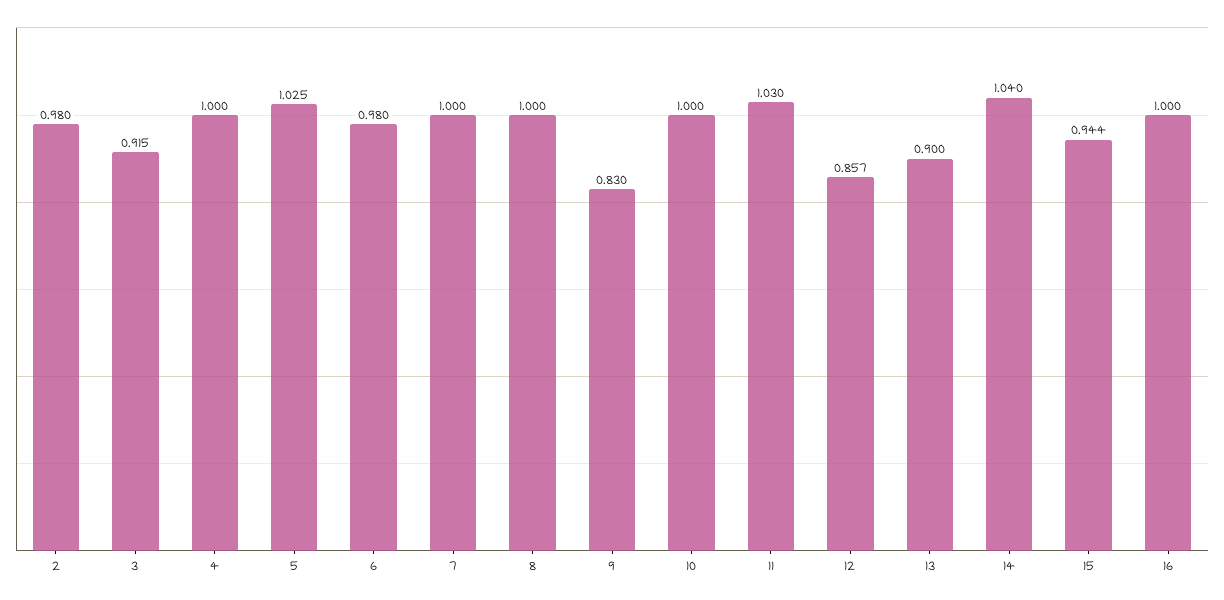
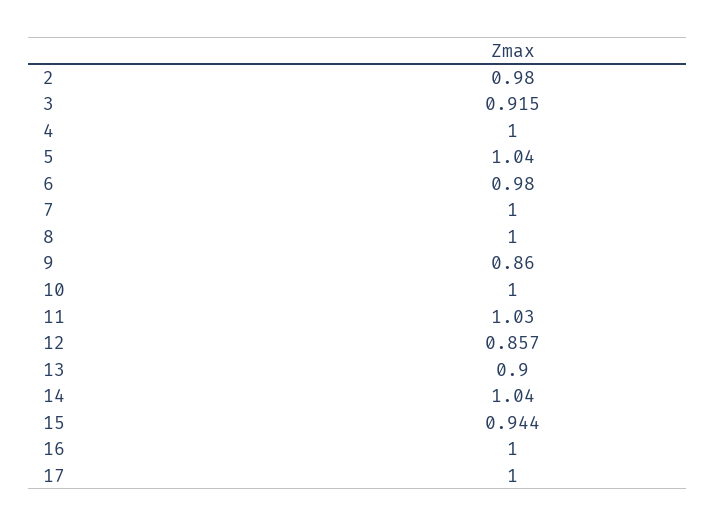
5: 1.025 -> 1.04
9: 0.83 -> 0.86
17: none -> 1

